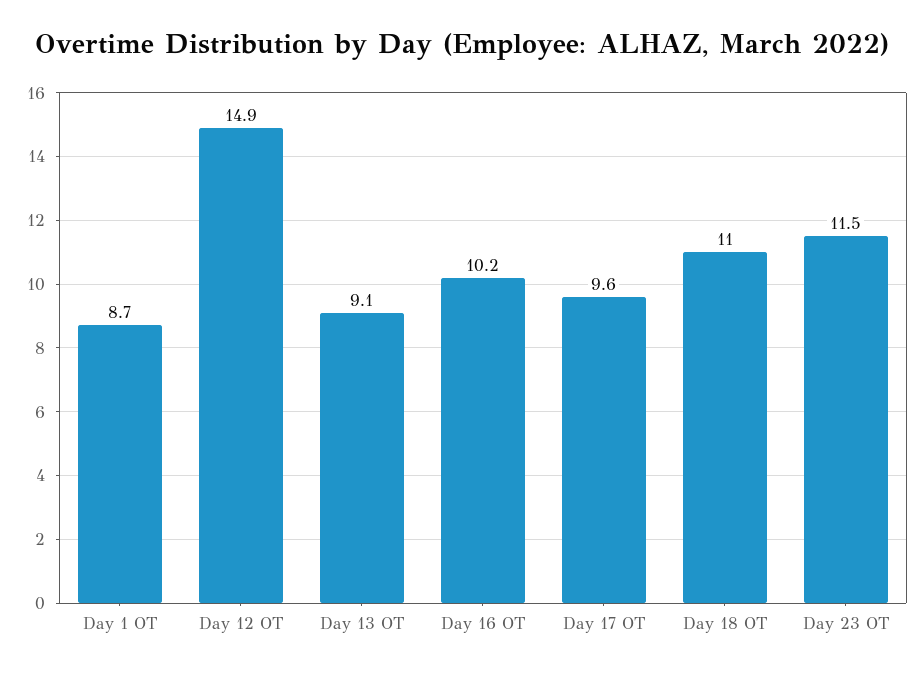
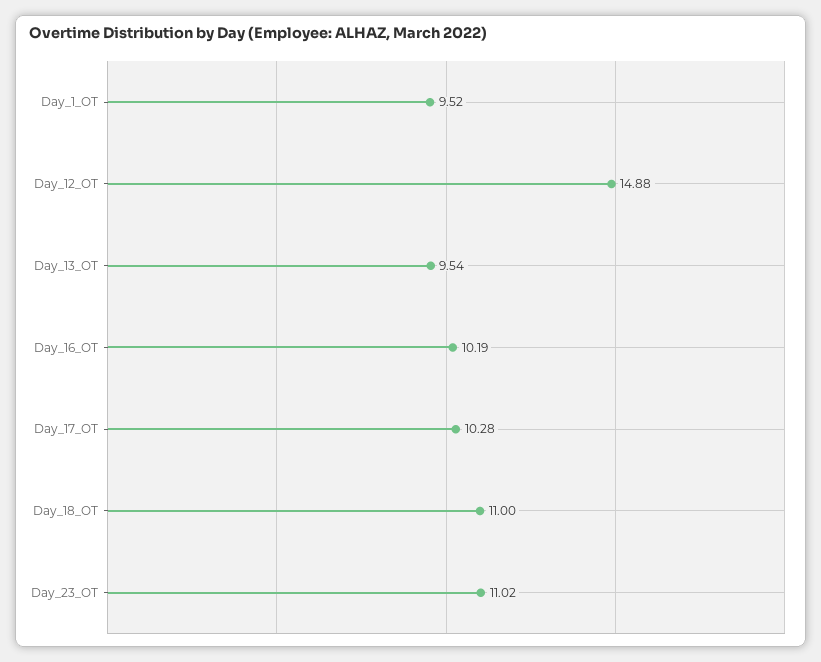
Day 1 OT: 8.7 -> 9.52
Day 13 OT: 9.1 -> 9.54
Day 17 OT: 9.6 -> 10.28
Day 23 OT: 11.5 -> 11.02

